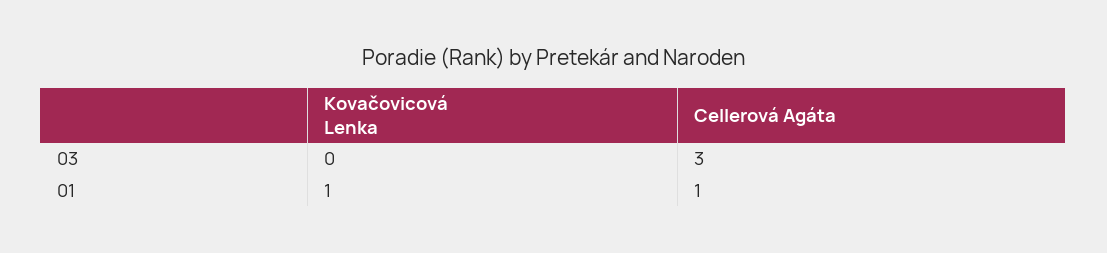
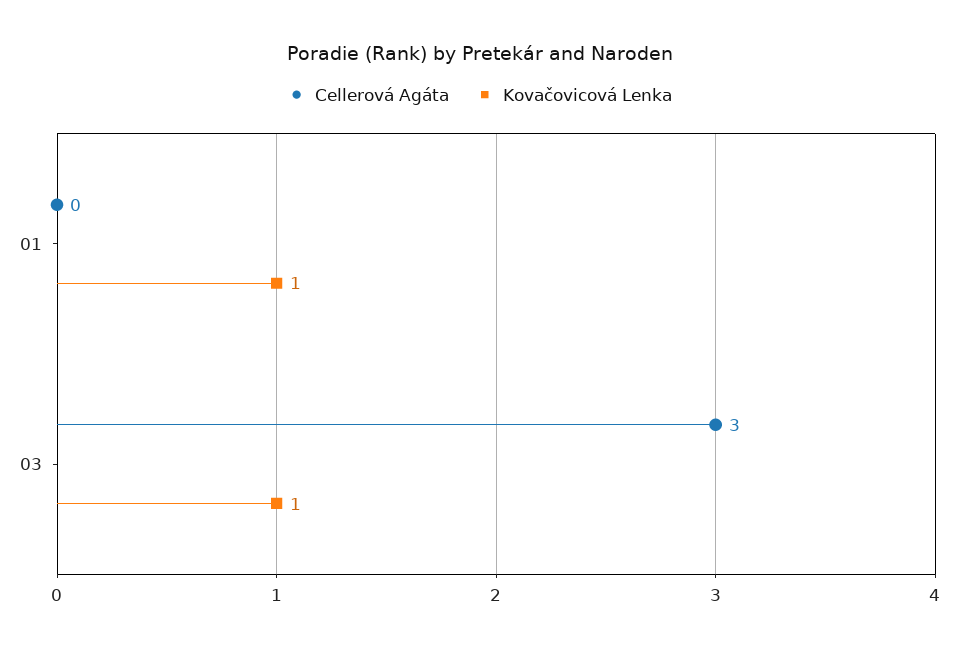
Kovačovicová Lenka, 03: 0 -> 1
Cellerová Agáta, 01: 1 -> 0

